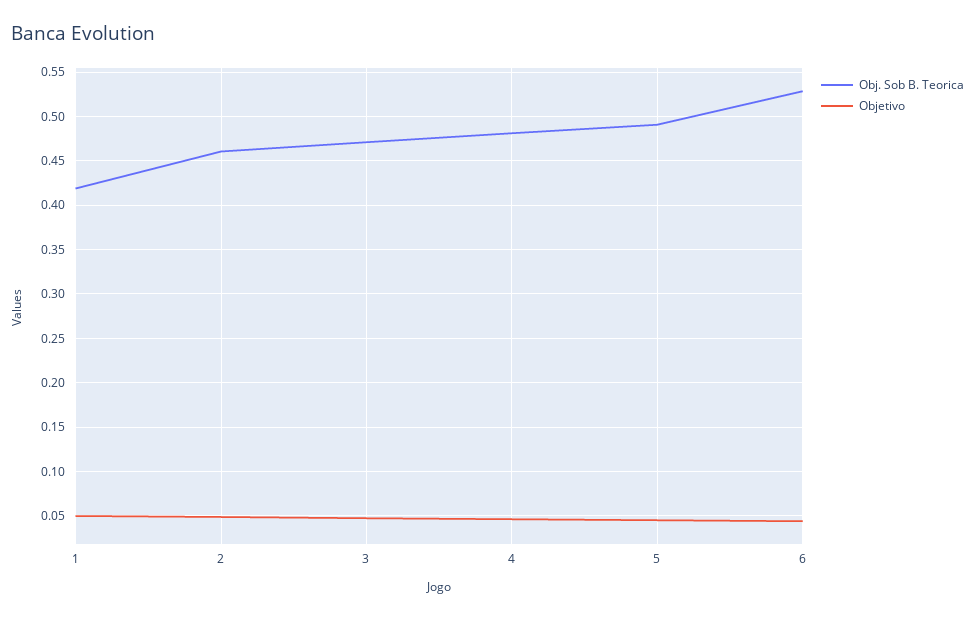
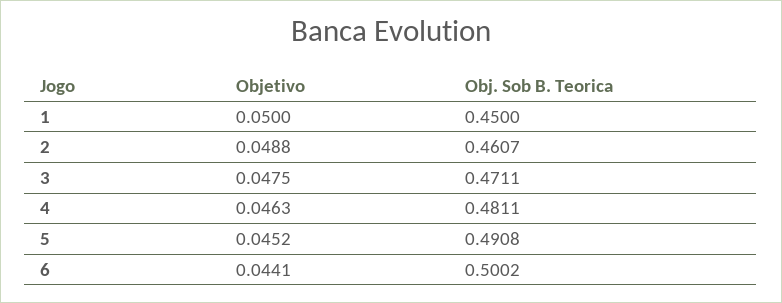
Obj. Sob B. Teorica, 1: 0.42 -> 0.45
Obj. Sob B. Teorica, 6: 0.53 -> 0.5002

